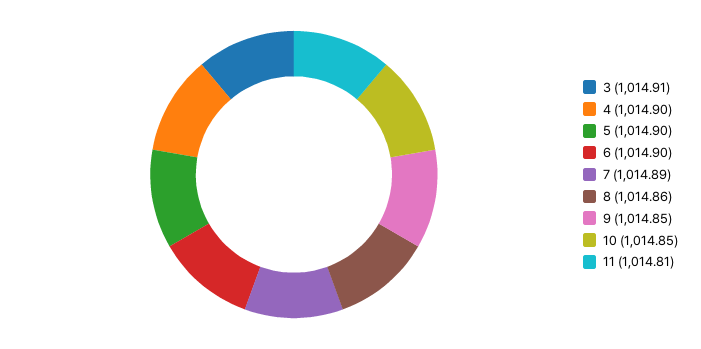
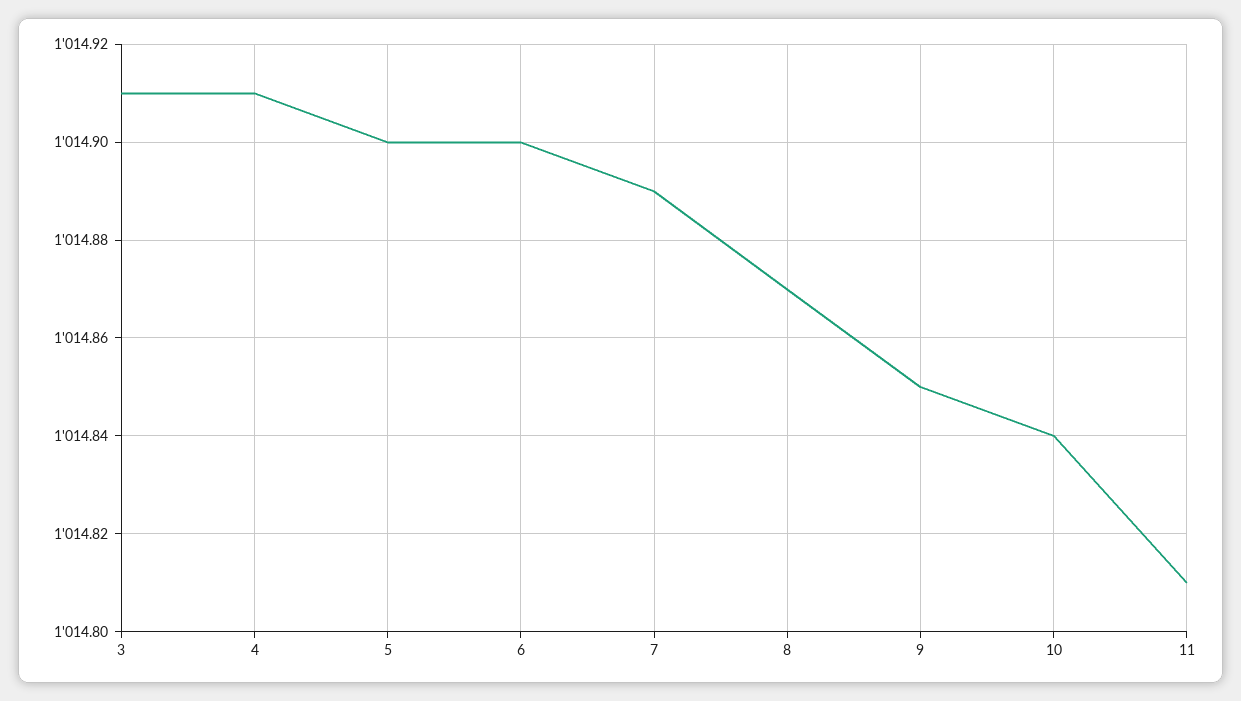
4: 1014.9 -> 1014.91
8: 1014.86 -> 1014.87
10: 1014.85 -> 1014.84

